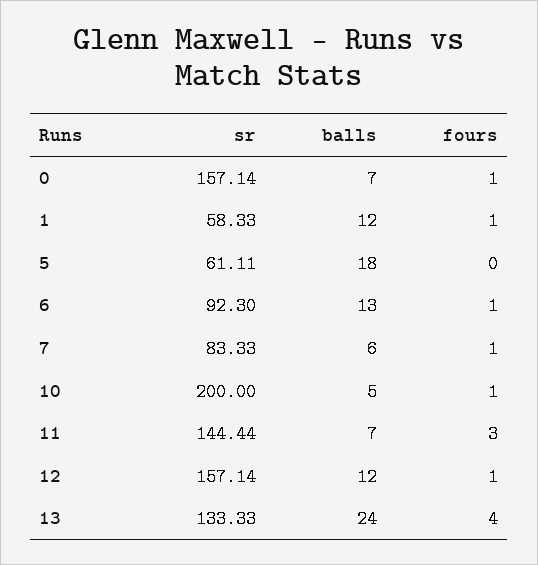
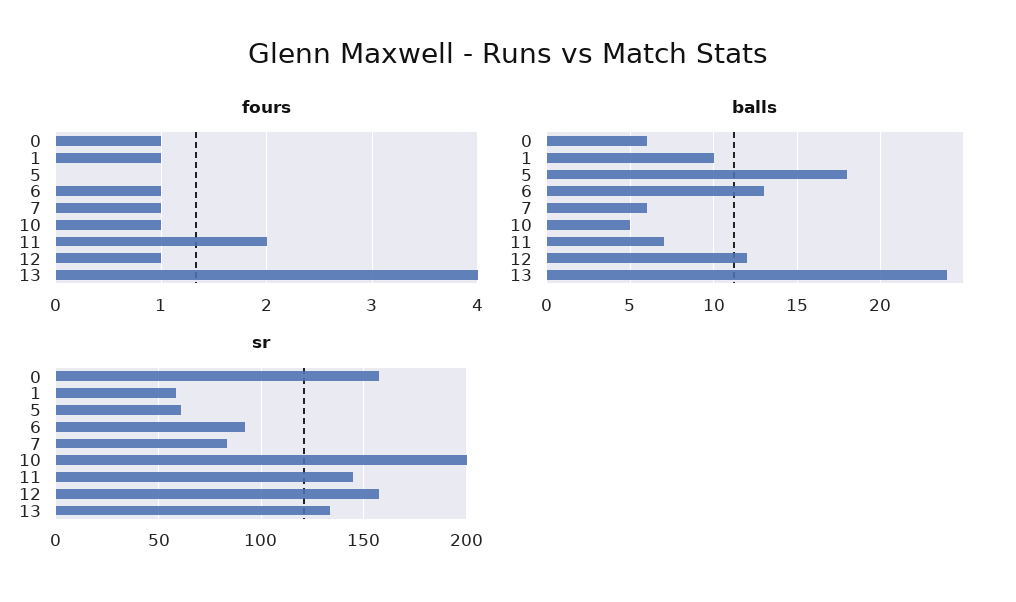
balls, 0: 7 -> 6
balls, 1: 12 -> 10
fours, 11: 3 -> 2

